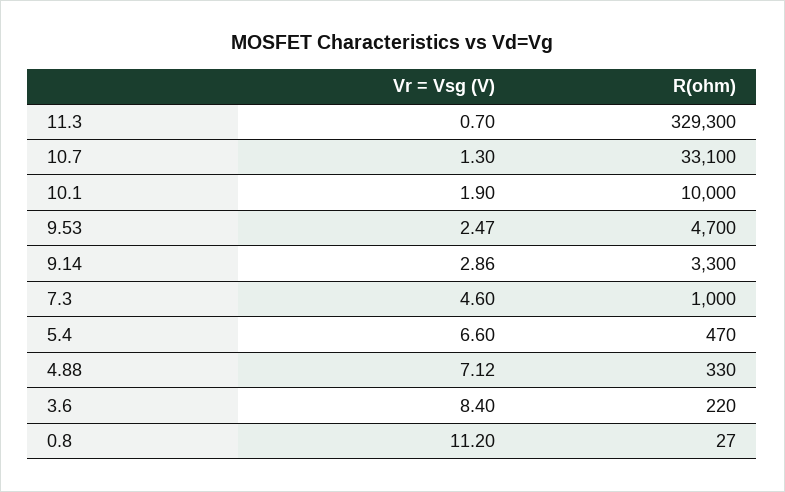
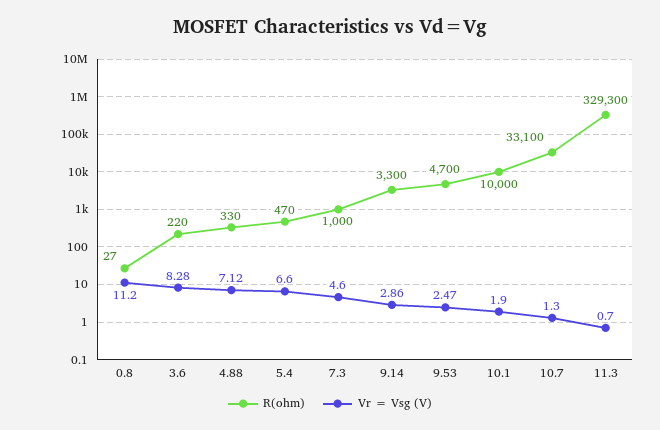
Vr = Vsg (V), 3.6: 8.4 -> 8.28

